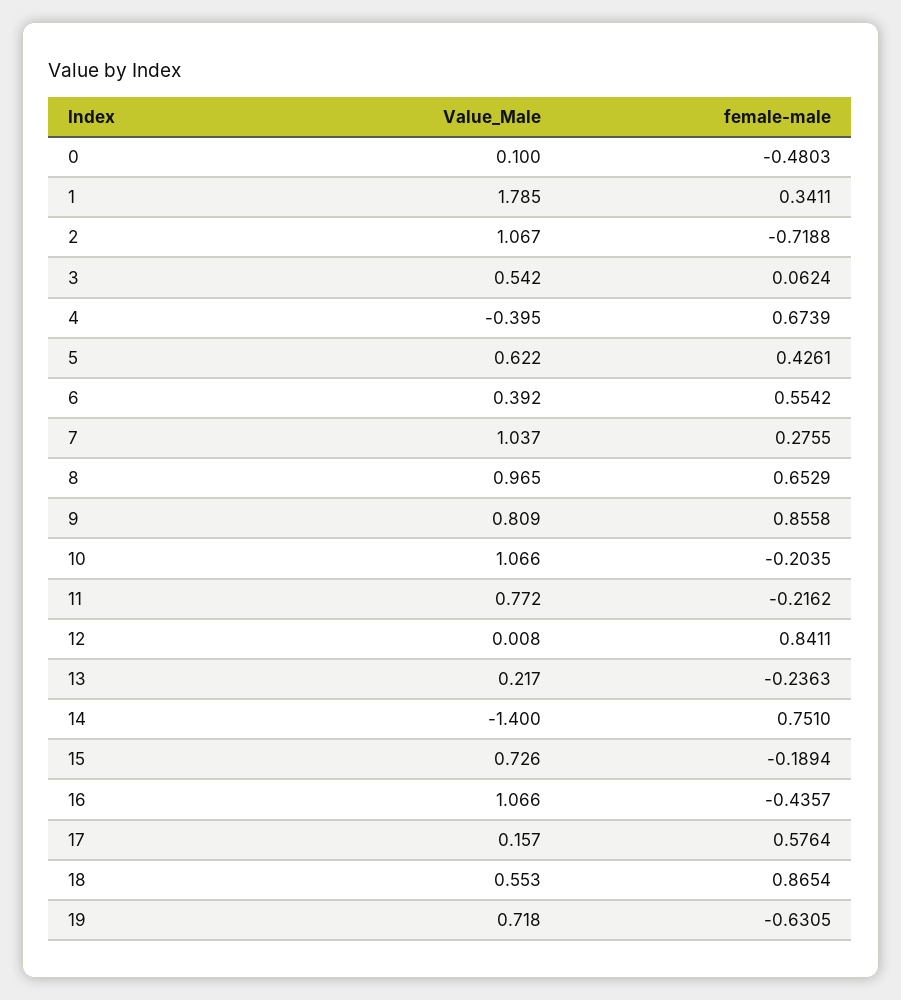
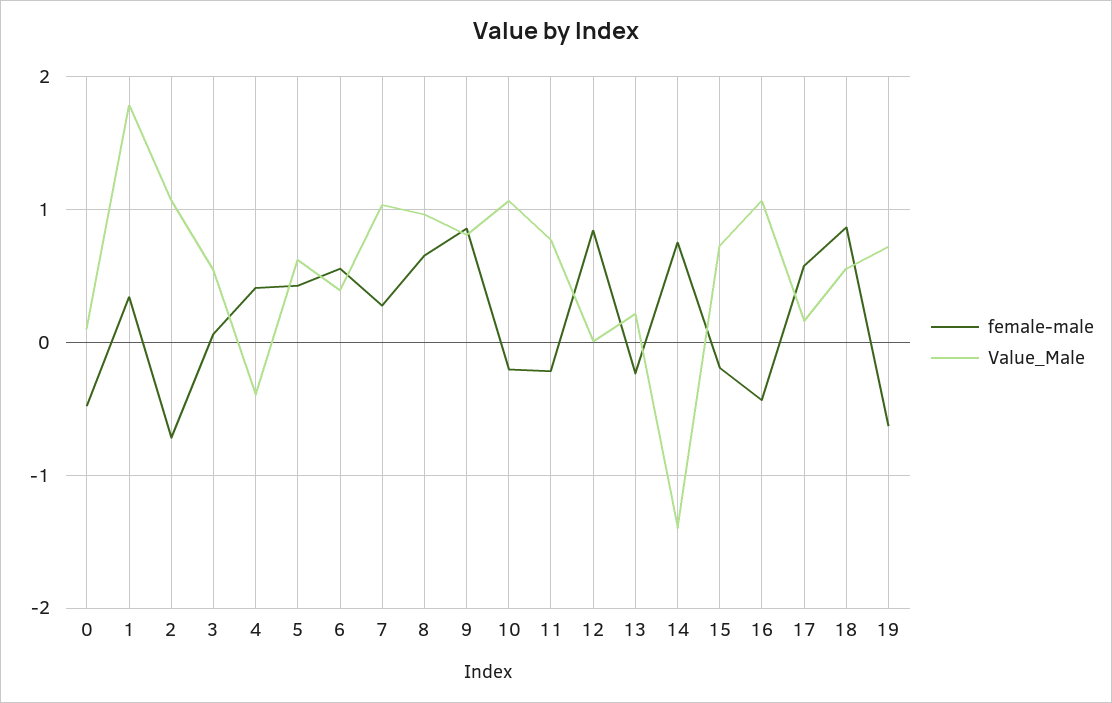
female-male, 4: 0.6739 -> 0.4

